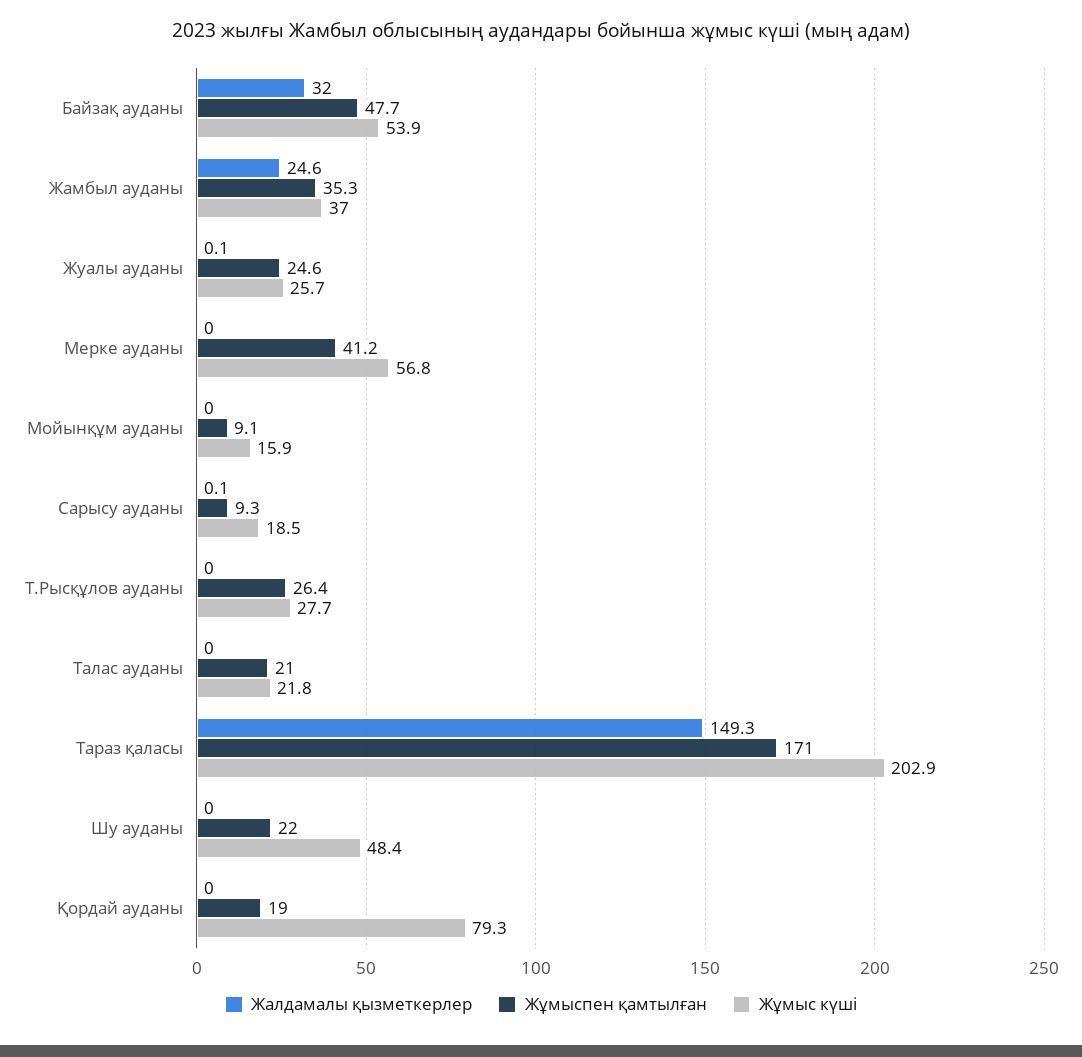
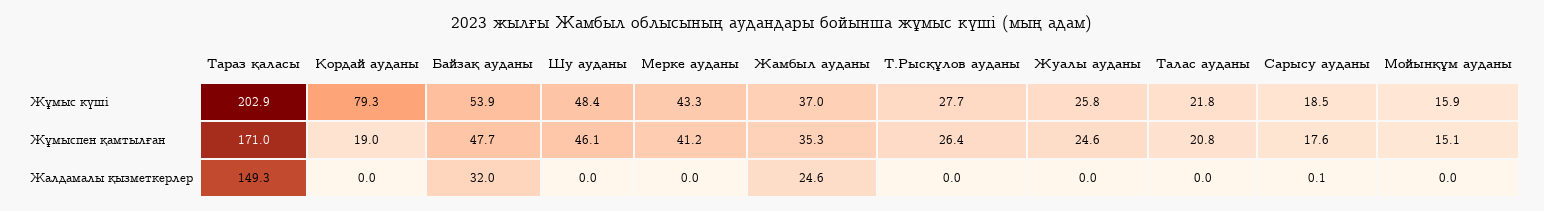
Жалдамалы қызметкерлер, Жуалы ауданы: 0.1 -> 0
Жұмыс күші, Жуалы ауданы: 25.7 -> 25.8
Жұмыс күші, Мерке ауданы: 56.8 -> 43.3
Жұмыспен қамтылған, Мойынқұм ауданы: 9.1 -> 15.1
Жұмыспен қамтылған, Сарысу ауданы: 9.3 -> 17.6
Жұмыспен қамтылған, Талас ауданы: 21 -> 20.8
Жұмыспен қамтылған, Шу ауданы: 22 -> 46.1

